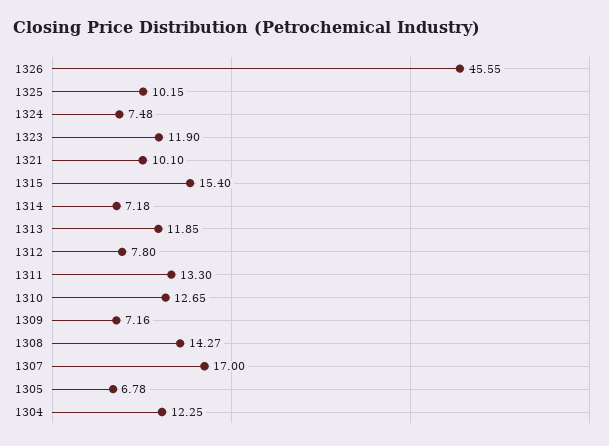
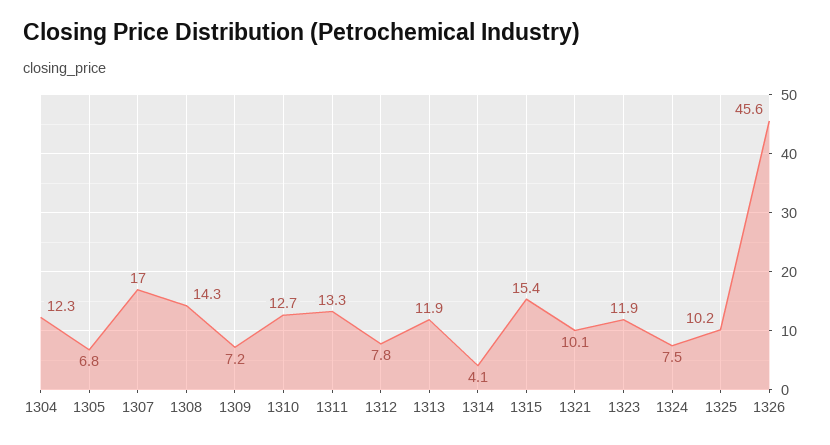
1314: 7.18 -> 4.1

